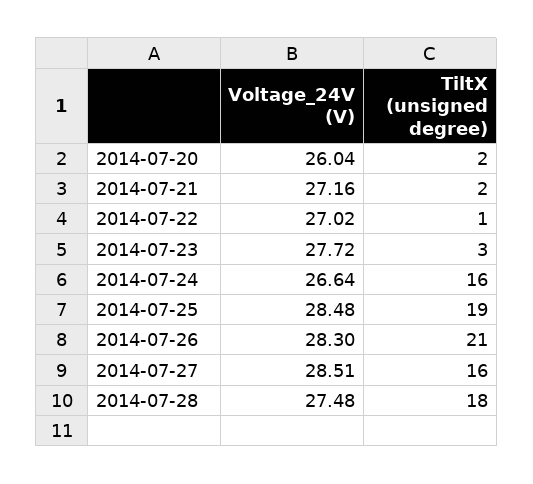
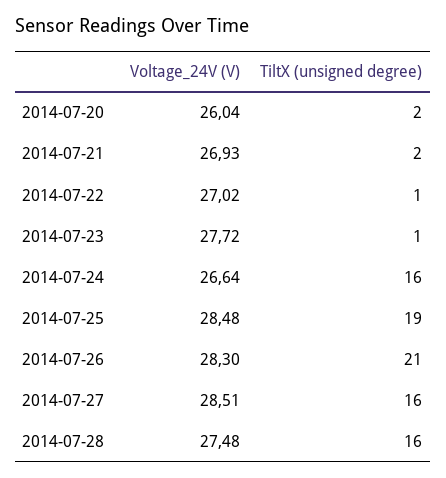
Voltage_24V (V), 2014-07-21: 27.16 -> 26.93
TiltX (unsigned degree), 2014-07-23: 3 -> 1
TiltX (unsigned degree), 2014-07-28: 18 -> 16

